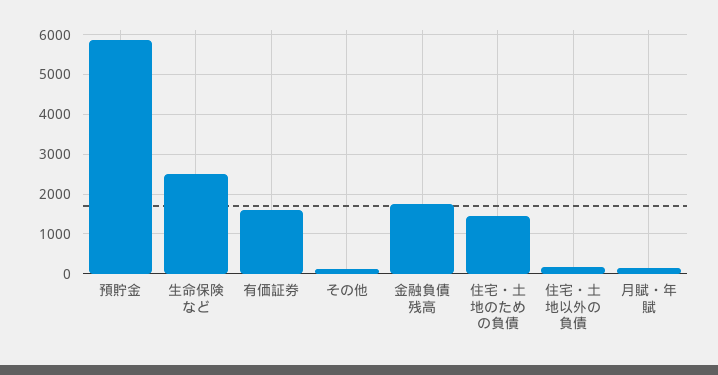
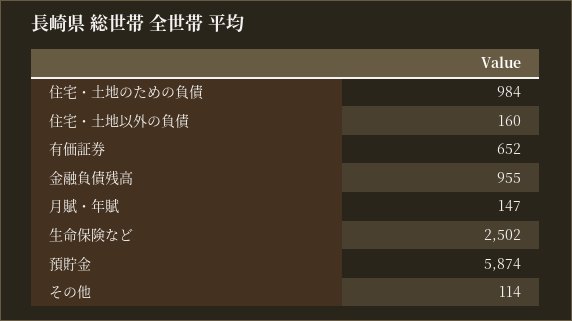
有価証券: 1600 -> 652
金融負債残高: 1800 -> 955
住宅・土地のための負債: 1400 -> 984

